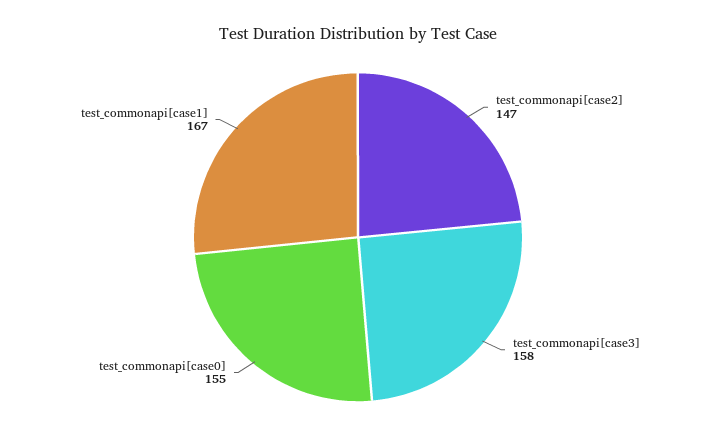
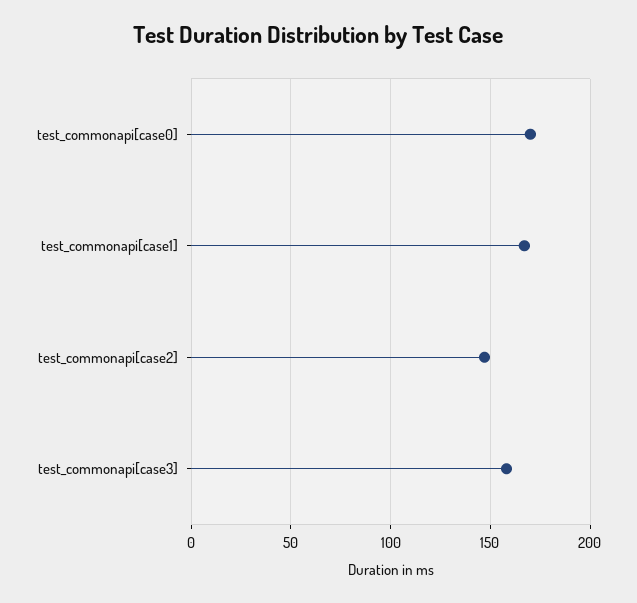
test_commonapi[case0]: 155 -> 170

